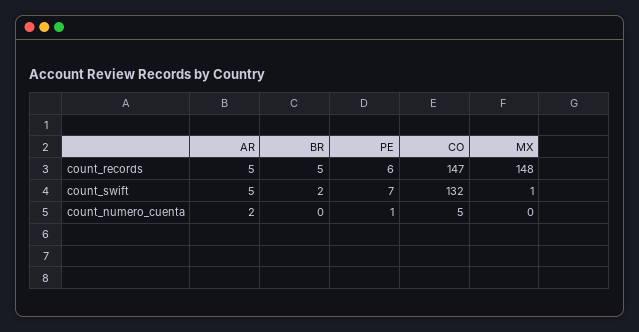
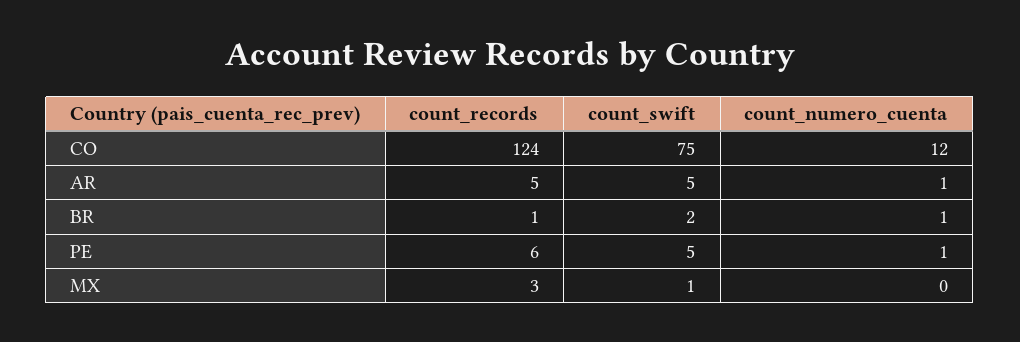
BR, count_records: 5 -> 1
CO, count_records: 147 -> 124
MX, count_records: 148 -> 3
PE, count_swift: 7 -> 5
CO, count_swift: 132 -> 75
AR, count_numero_cuenta: 2 -> 1
BR, count_numero_cuenta: 0 -> 1
CO, count_numero_cuenta: 5 -> 12

